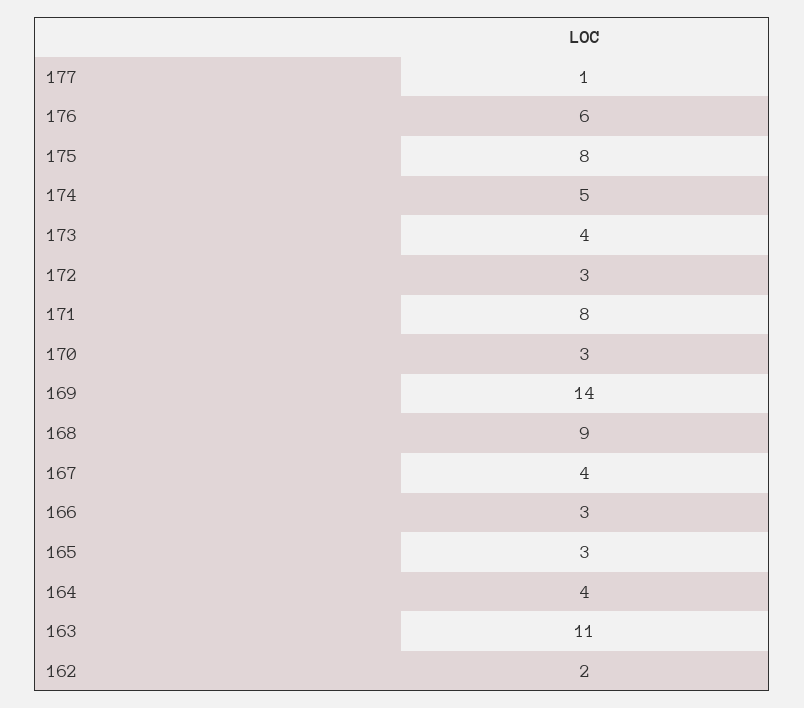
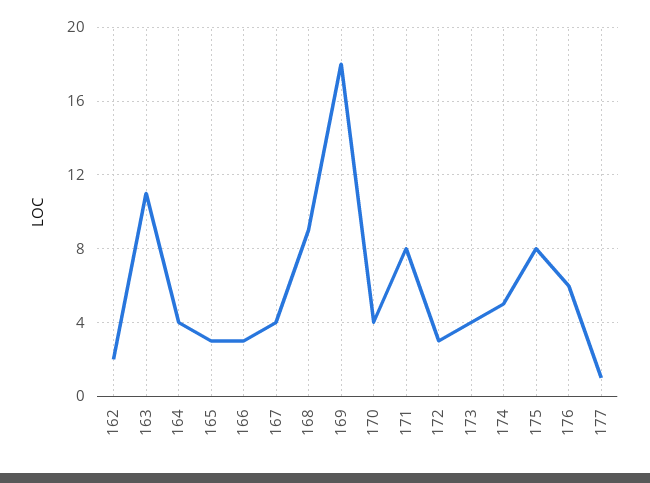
170: 3 -> 4
169: 14 -> 18

